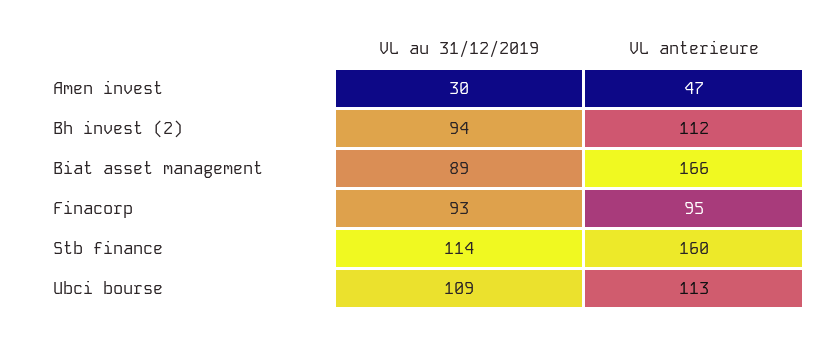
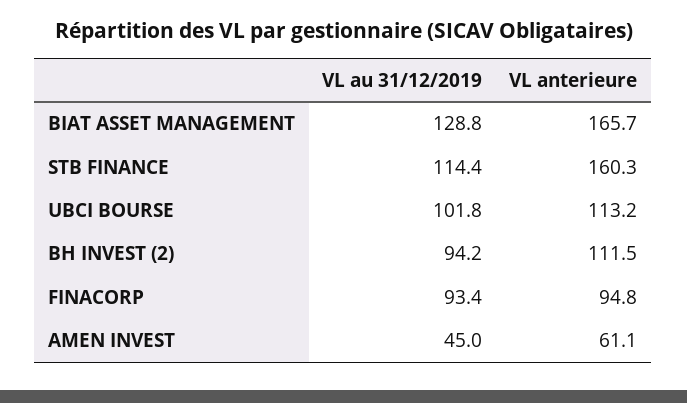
VL au 31/12/2019, Amen invest: 30 -> 45
VL anterieure, Amen invest: 47 -> 61.1
VL au 31/12/2019, Biat asset management: 89 -> 128.8
VL au 31/12/2019, Ubci bourse: 109 -> 101.8

